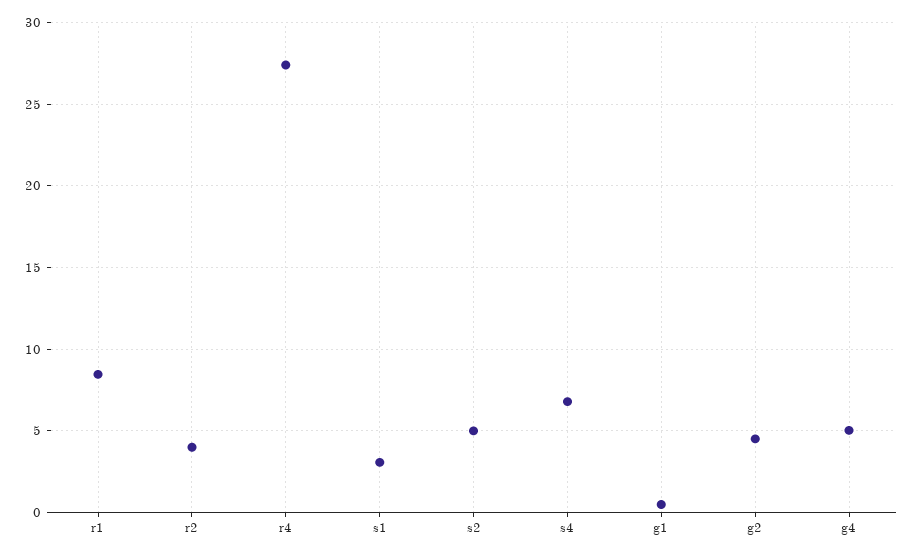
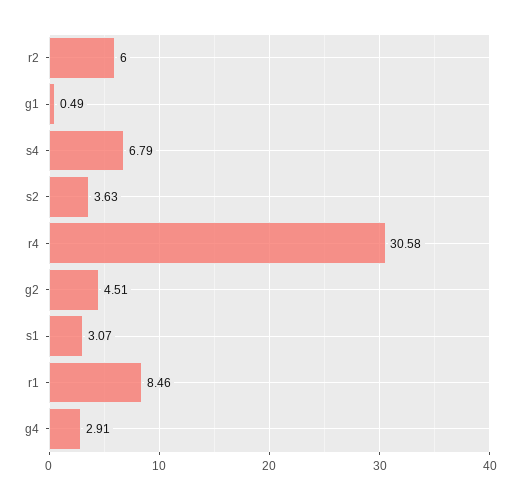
r2: 4 -> 6
r4: 27.5 -> 30.58
s2: 5 -> 3.63
g4: 5 -> 2.91

